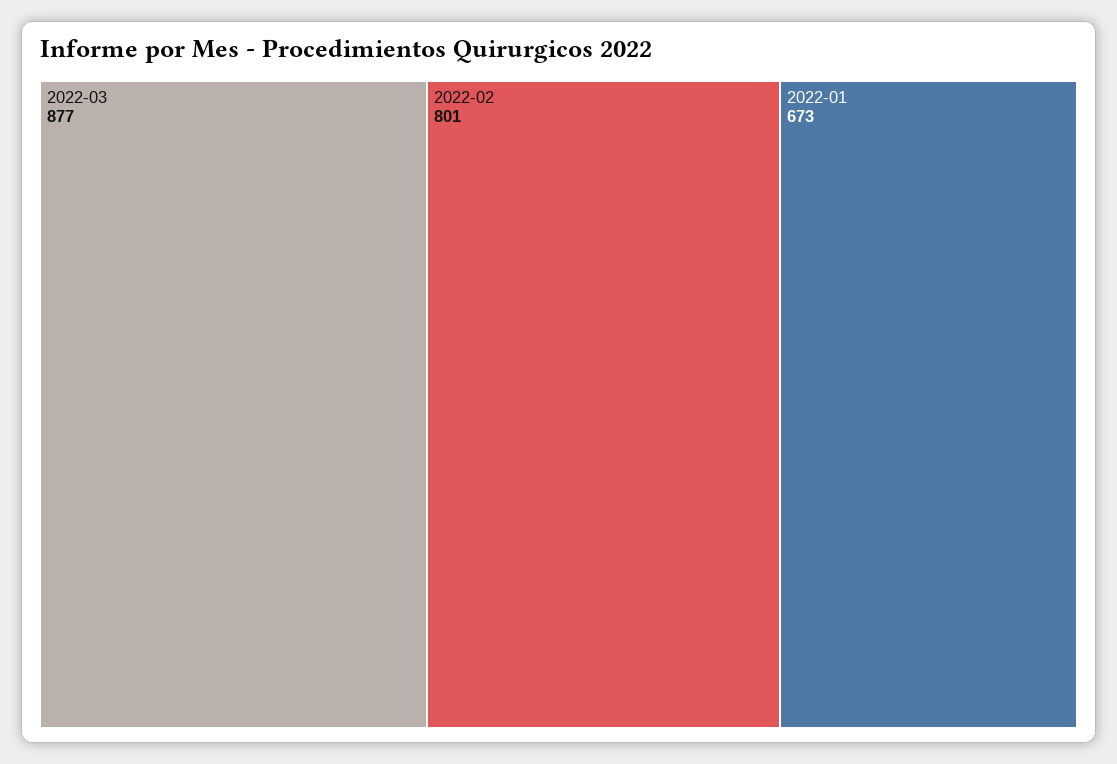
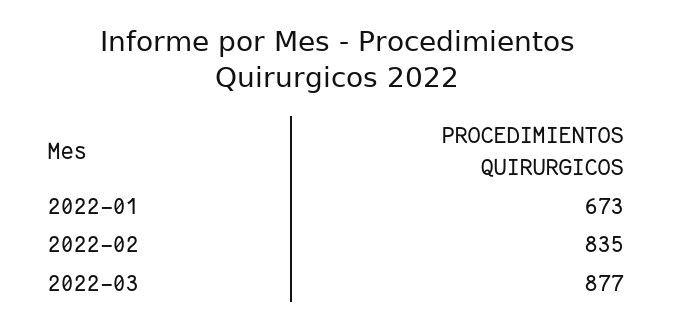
2022-02: 801 -> 835

